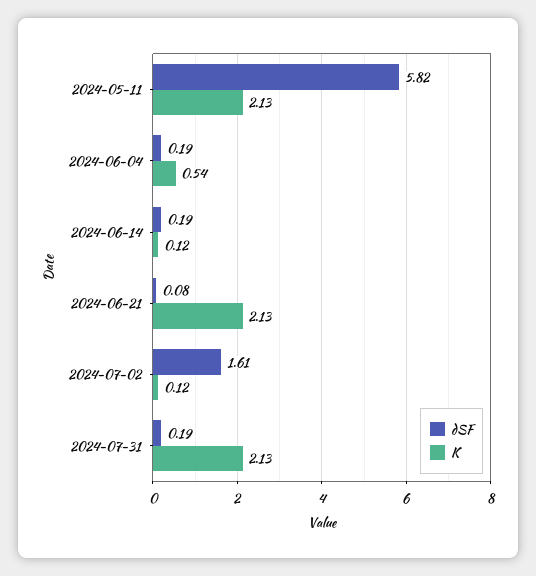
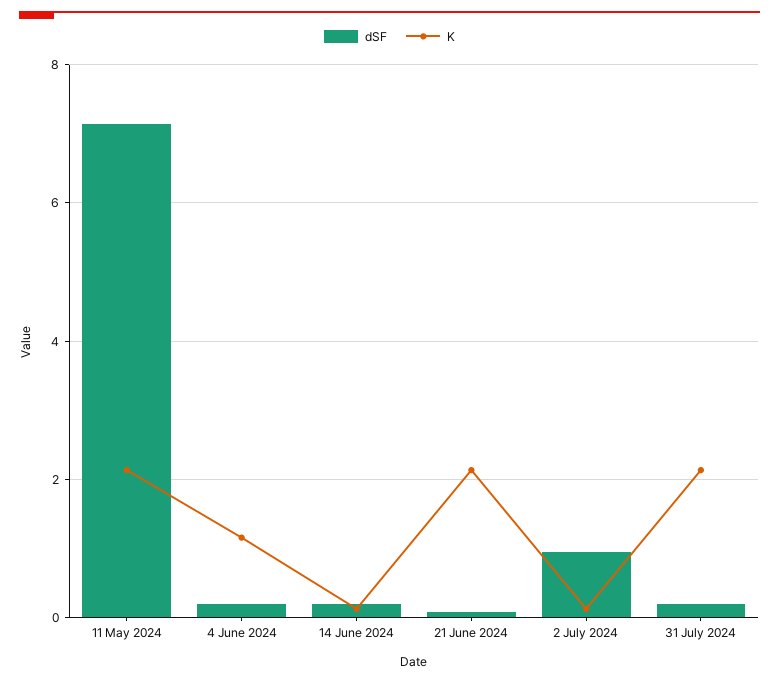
dSF, 2024-05-11: 5.82 -> 7.2
K, 2024-06-04: 0.54 -> 1.2
dSF, 2024-07-02: 1.61 -> 1

